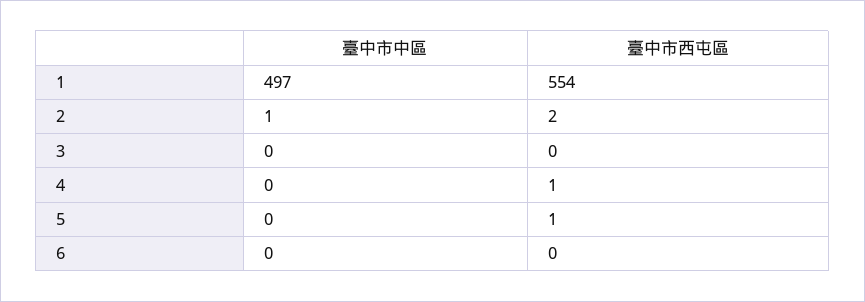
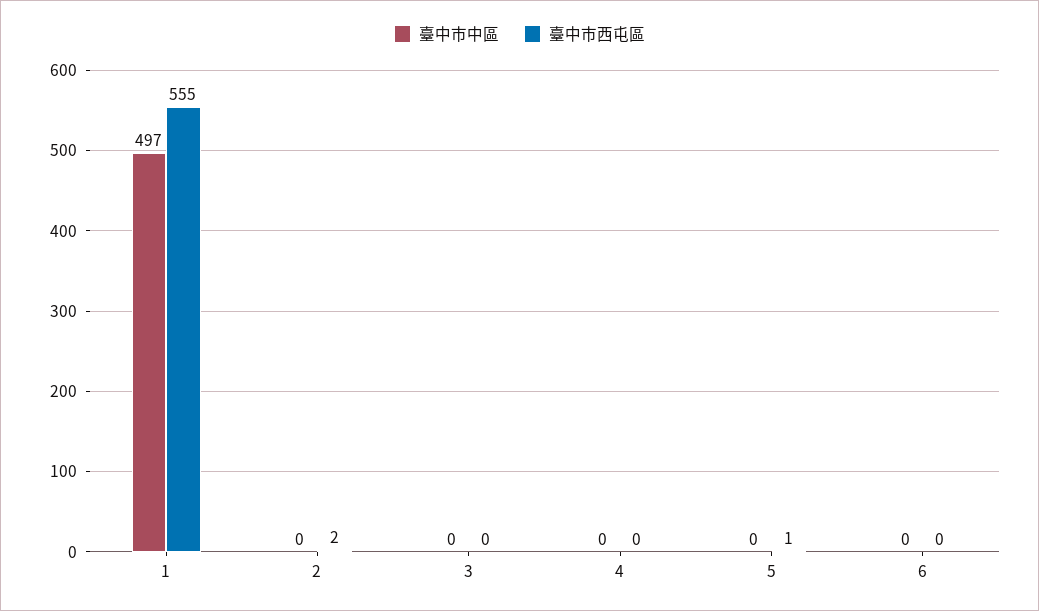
臺中市西屯區, 1: 554 -> 555
臺中市中區, 2: 1 -> 0
臺中市西屯區, 4: 1 -> 0

